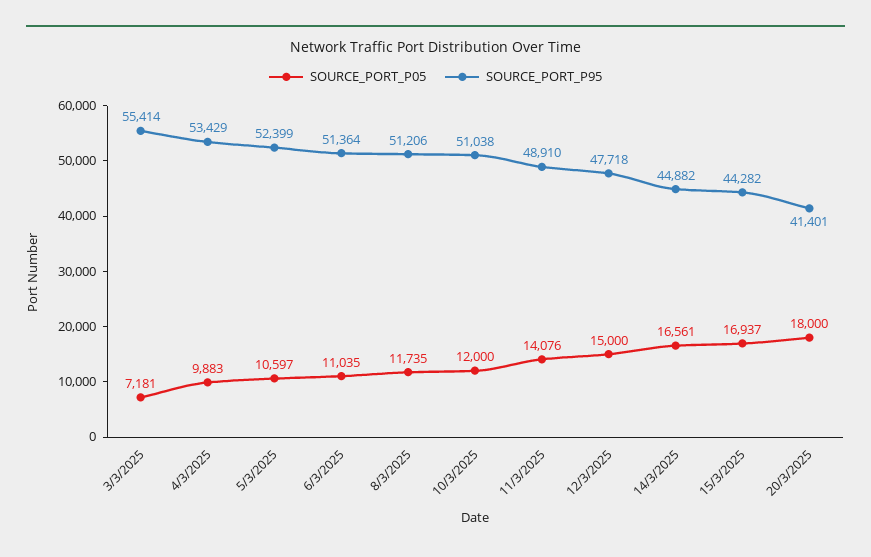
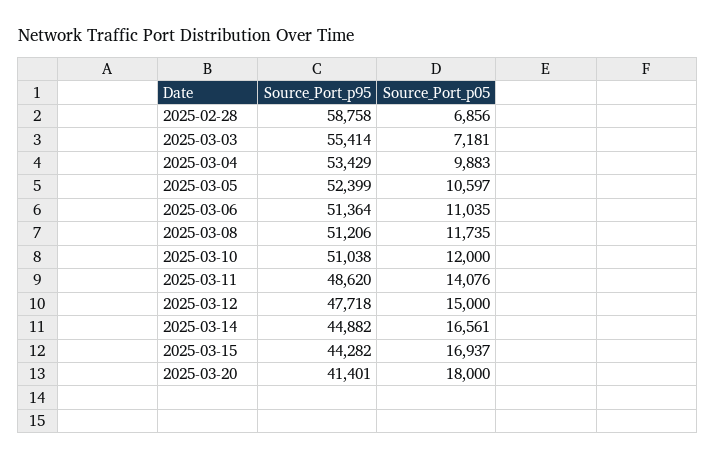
SOURCE_PORT_P95, 11/3/2025: 48910 -> 48620
SOURCE_PORT_P95, 2025-02-28: none -> 58758
SOURCE_PORT_P05, 2025-02-28: none -> 6856

